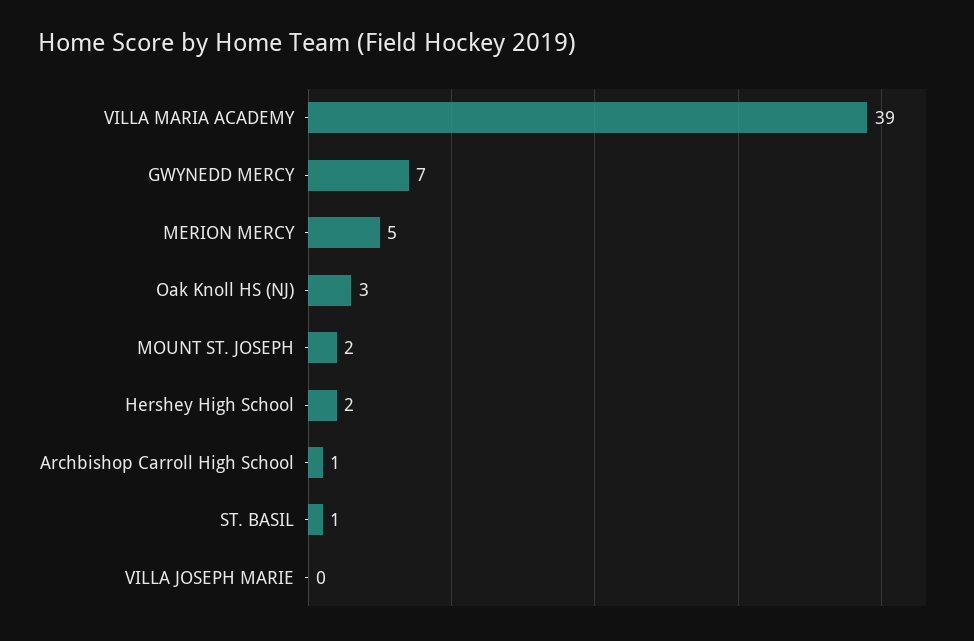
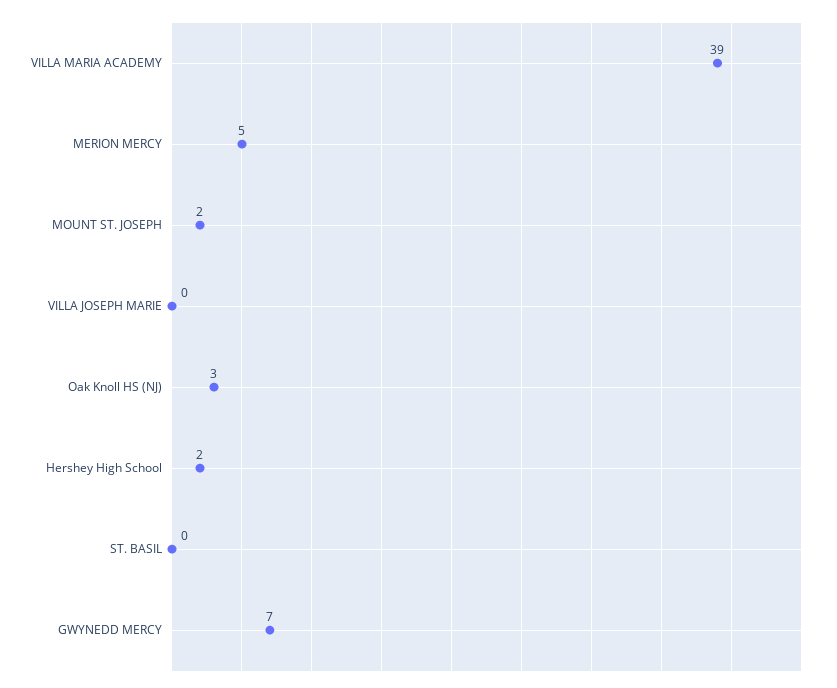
Archbishop Carroll High School: 1 -> none
ST. BASIL: 1 -> 0

